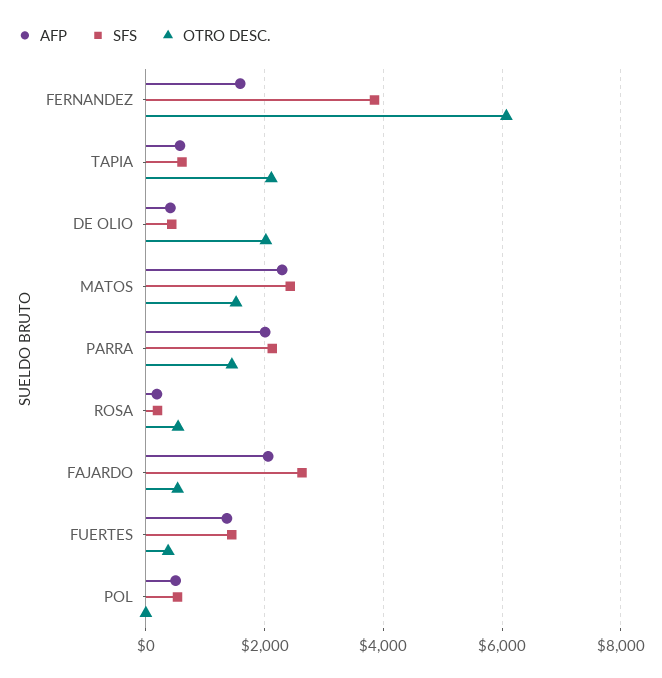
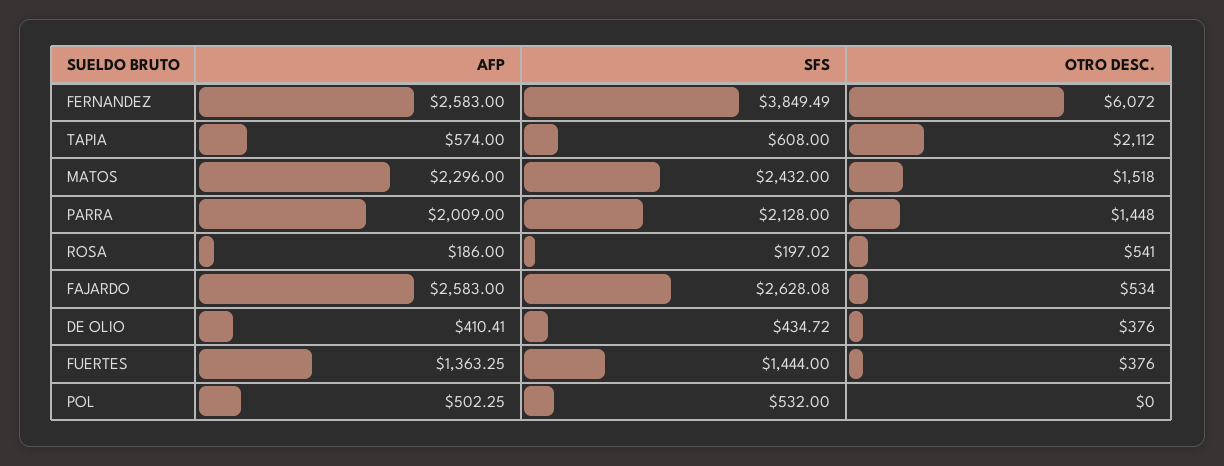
AFP, FERNANDEZ: 1600 -> 2583
OTRO DESC., DE OLIO: 2000 -> 376
AFP, FAJARDO: 2000 -> 2583

